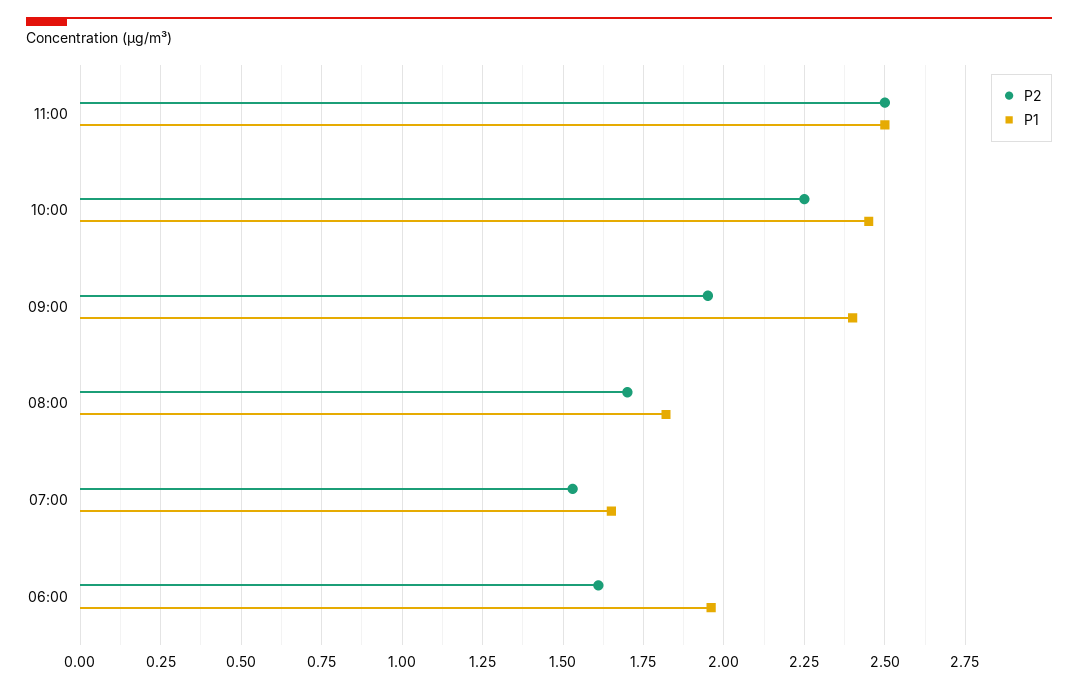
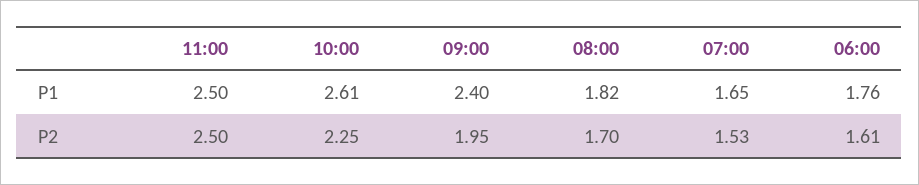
P1, 10:00: 2.45 -> 2.61
P1, 06:00: 1.95 -> 1.76

